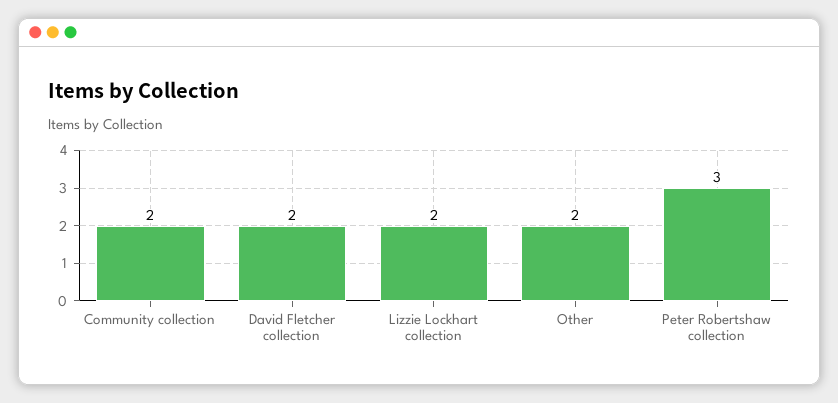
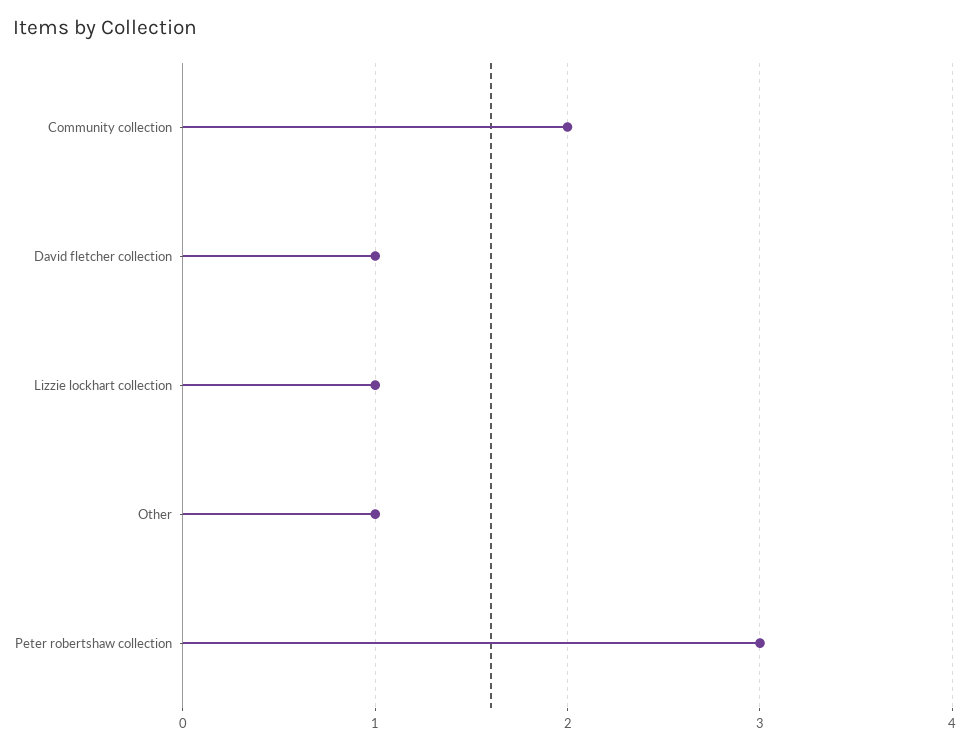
David Fletcher collection: 2 -> 1
Lizzie Lockhart collection: 2 -> 1
Other: 2 -> 1

